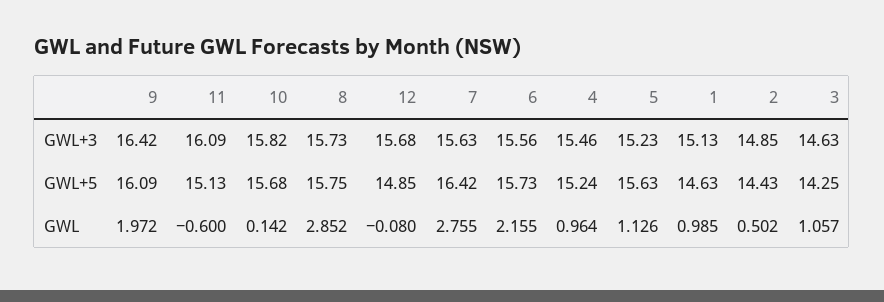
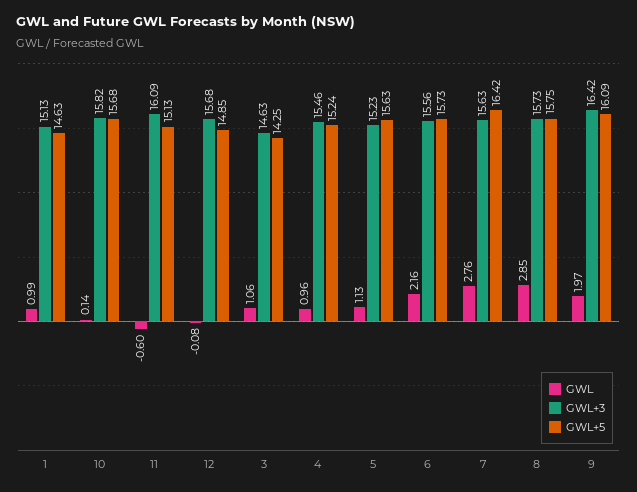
GWL+3, 2: 14.85 -> none
GWL+5, 2: 14.43 -> none
GWL, 2: 0.502 -> none

